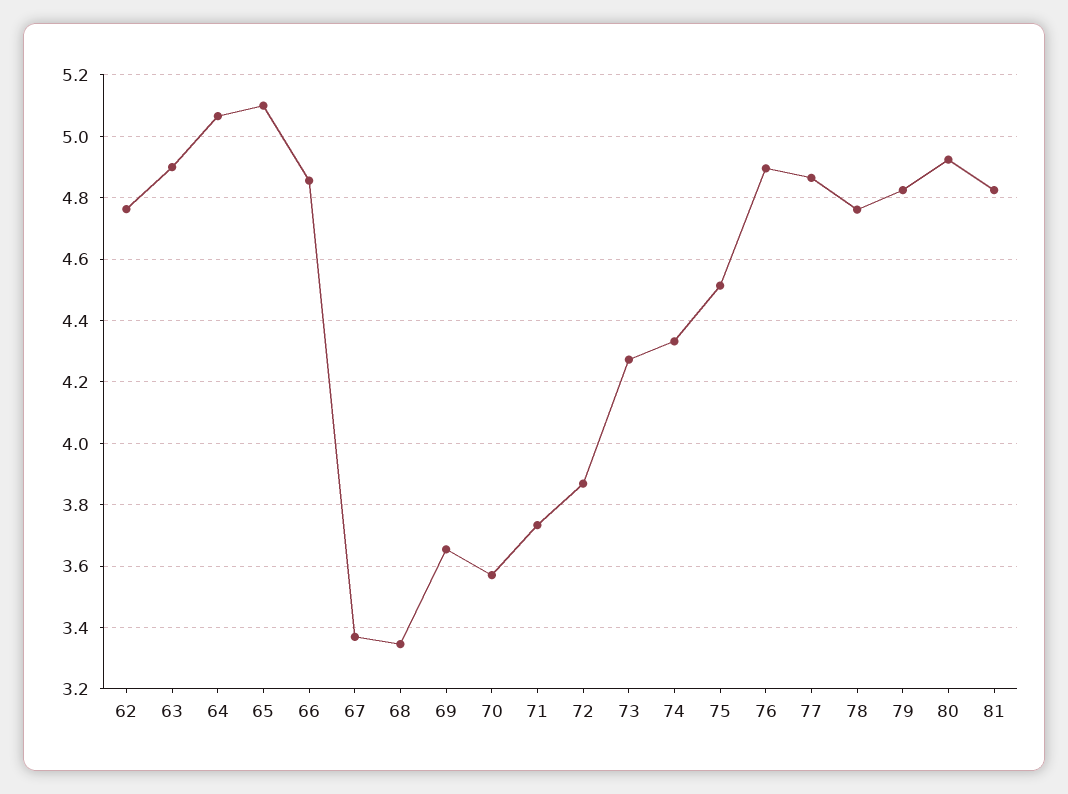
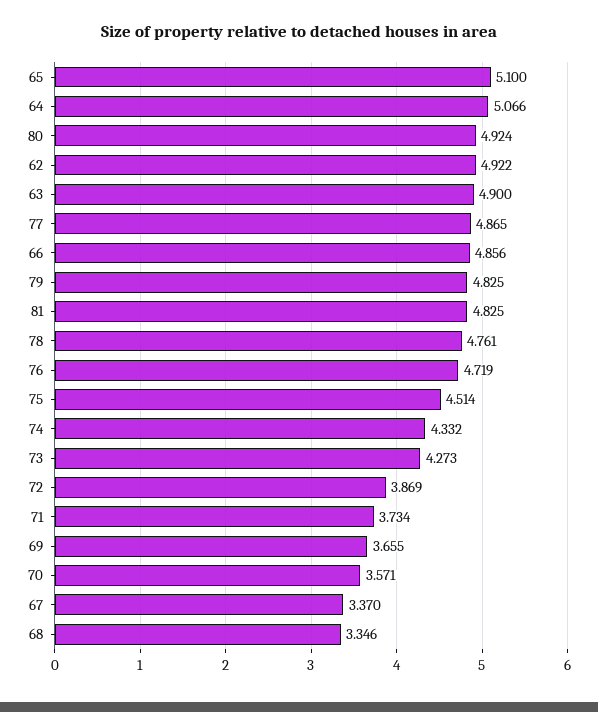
62: 4.76 -> 4.922
76: 4.9 -> 4.719

